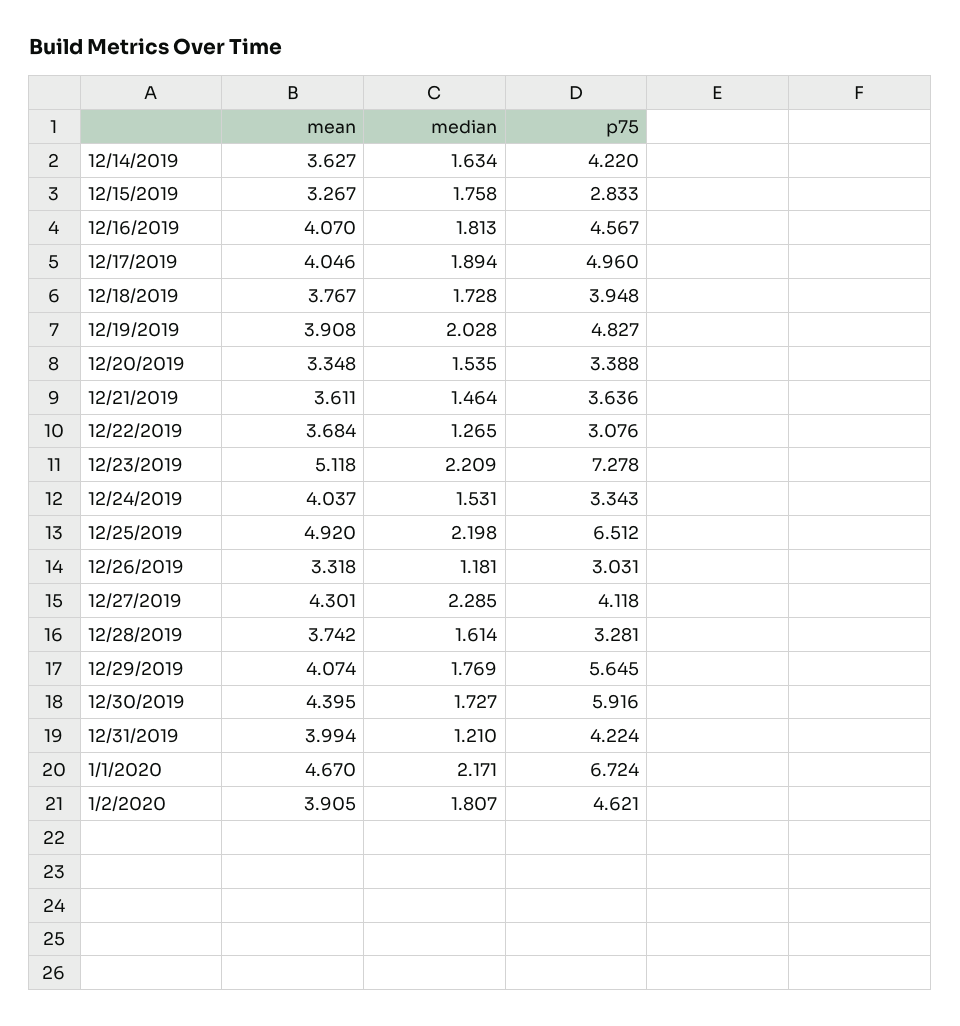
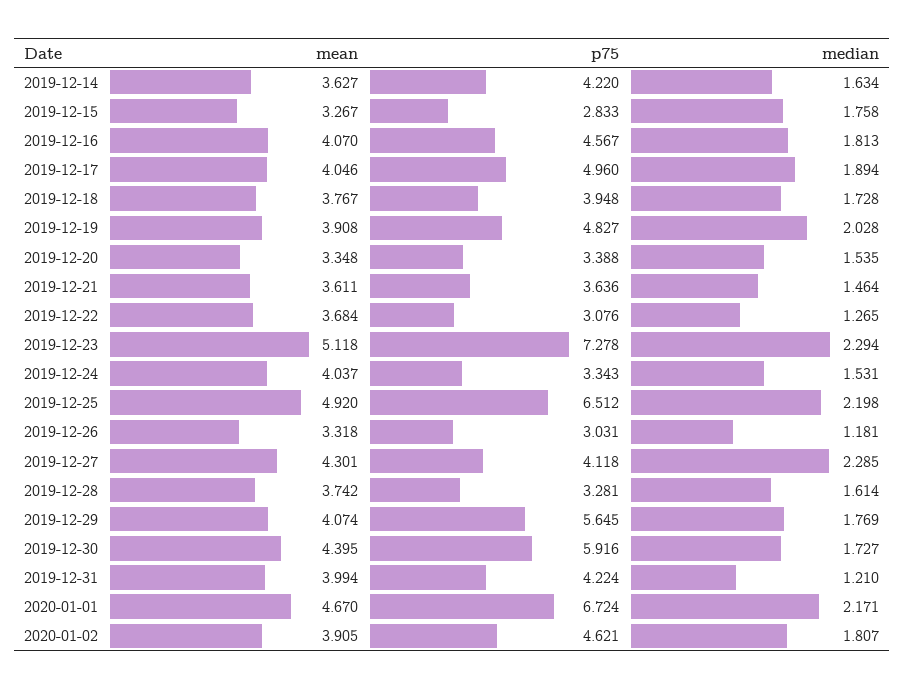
median, 12/23/2019: 2.209 -> 2.294

